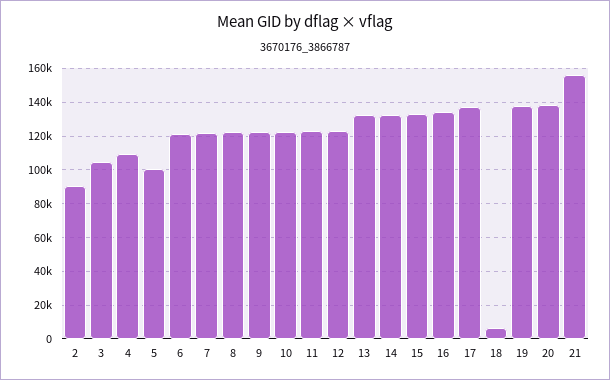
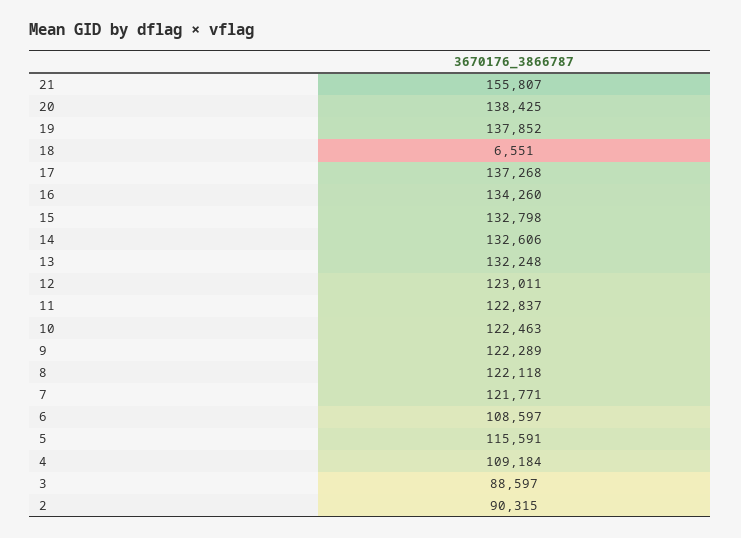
3: 105000 -> 88597
5: 100000 -> 115591
6: 120000 -> 108597

